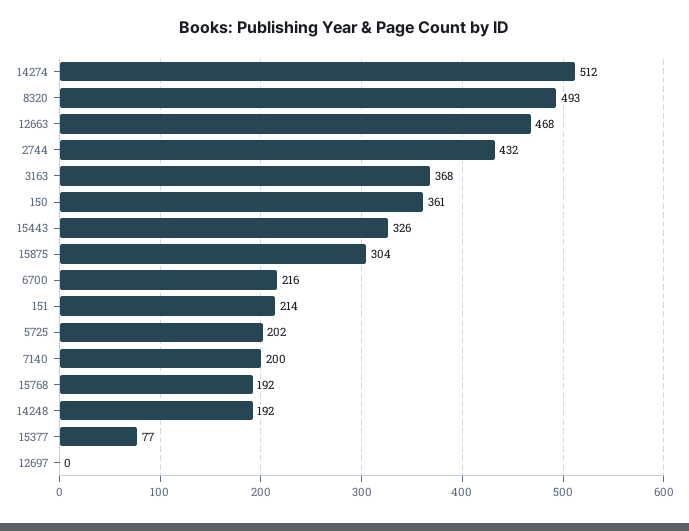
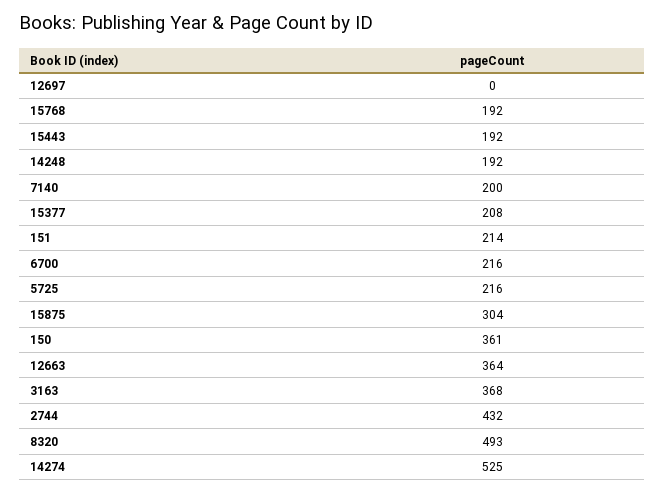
14274: 512 -> 525
12663: 468 -> 364
15443: 326 -> 192
5725: 202 -> 216
15377: 77 -> 208

